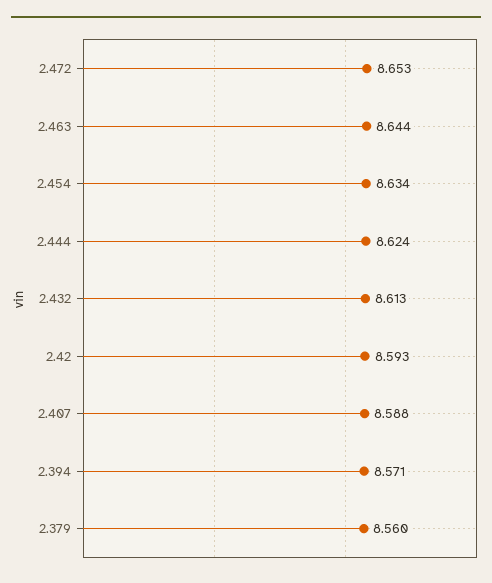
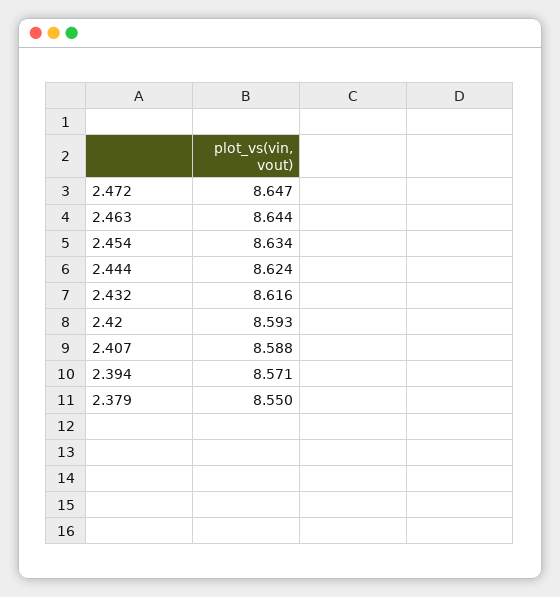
2.472: 8.653 -> 8.647
2.432: 8.613 -> 8.616
2.379: 8.56 -> 8.55

